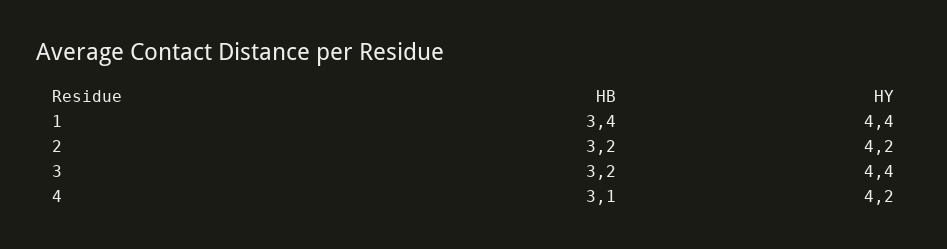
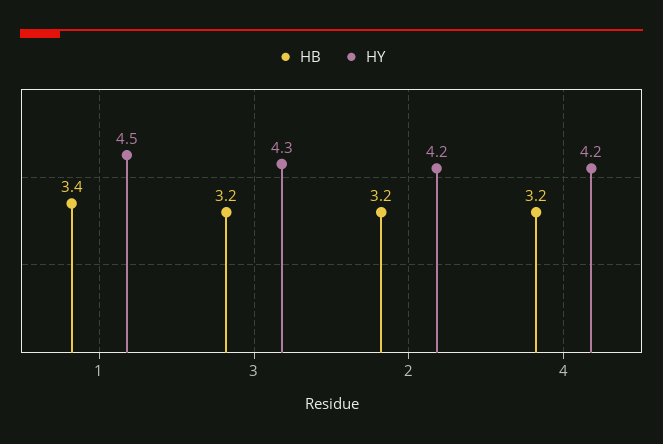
HY, 1: 4.4 -> 4.5
HY, 3: 4.4 -> 4.3
HB, 4: 3.1 -> 3.2

